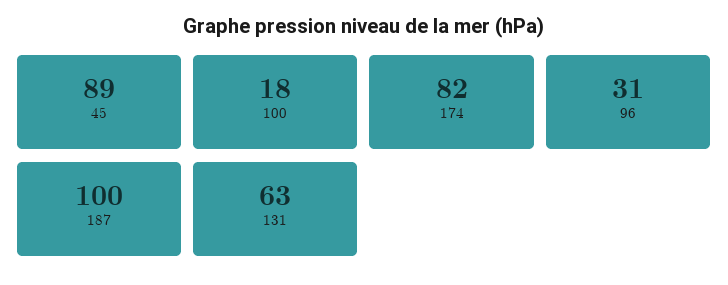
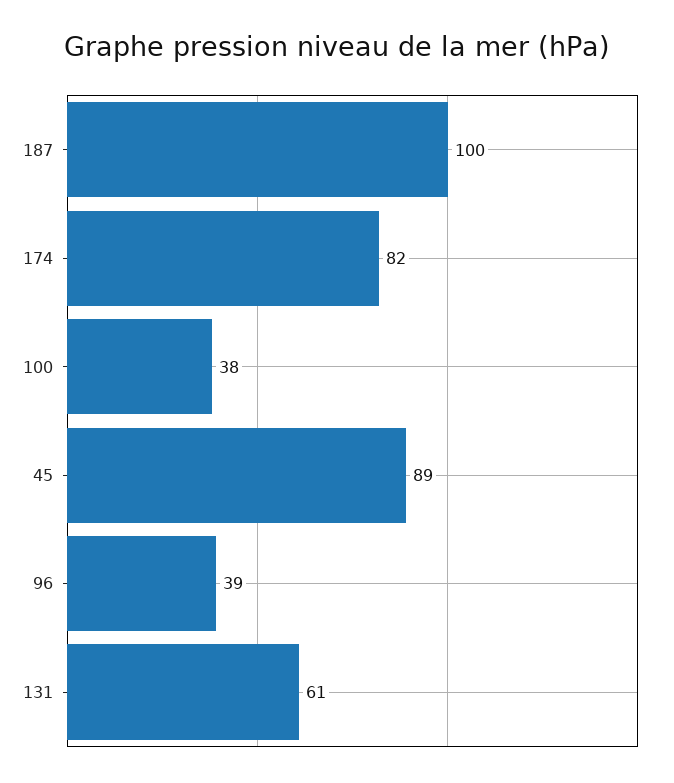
100: 18 -> 38
96: 31 -> 39
131: 63 -> 61

